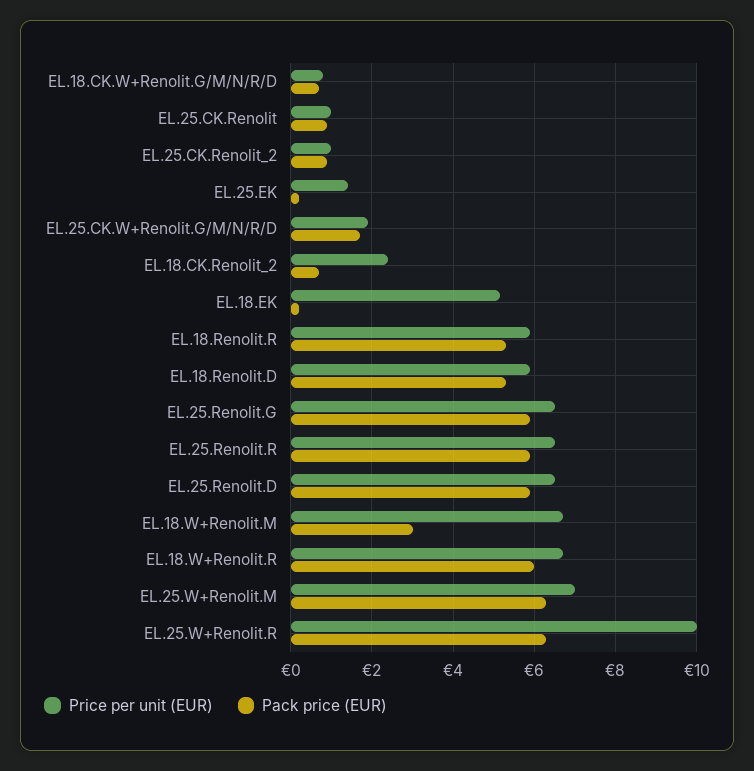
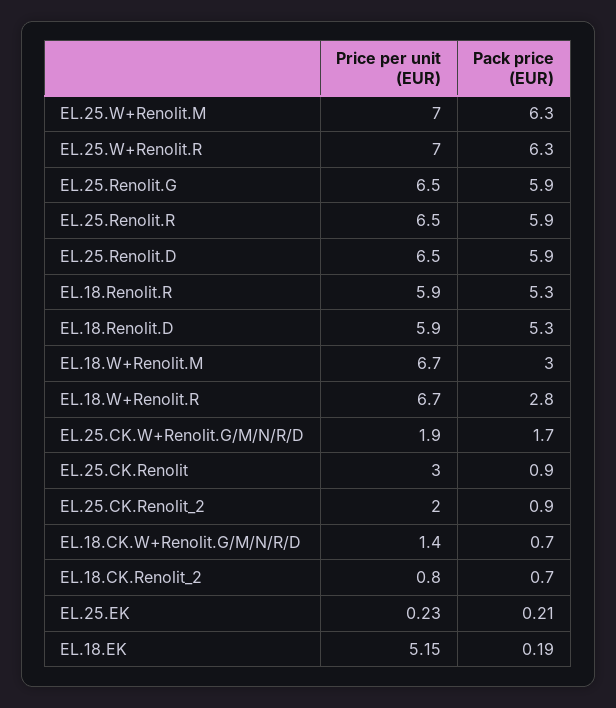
Price per unit (EUR), EL.18.CK.W+Renolit.G/M/N/R/D: 0.8 -> 1.4
Price per unit (EUR), EL.25.CK.Renolit: 1 -> 3
Price per unit (EUR), EL.25.CK.Renolit_2: 1 -> 2
Price per unit (EUR), EL.25.EK: 1.4 -> 0.23
Price per unit (EUR), EL.18.CK.Renolit_2: 2.4 -> 0.8
Pack price (EUR), EL.18.W+Renolit.R: 6 -> 2.8
Price per unit (EUR), EL.25.W+Renolit.R: 10 -> 7

